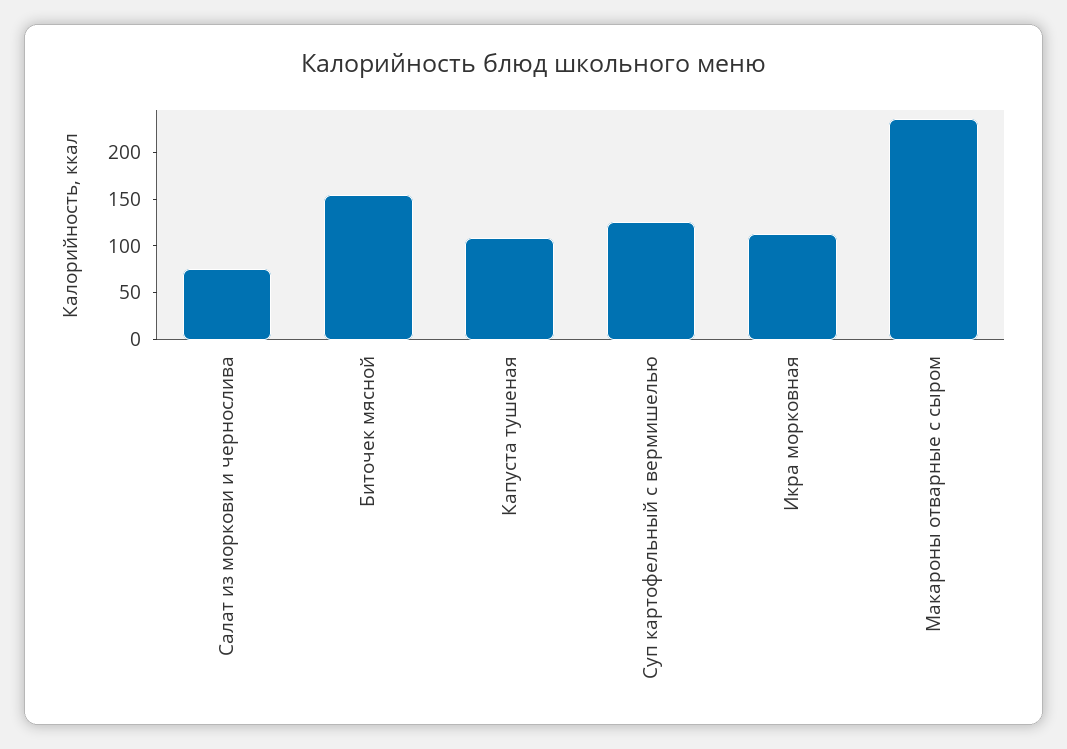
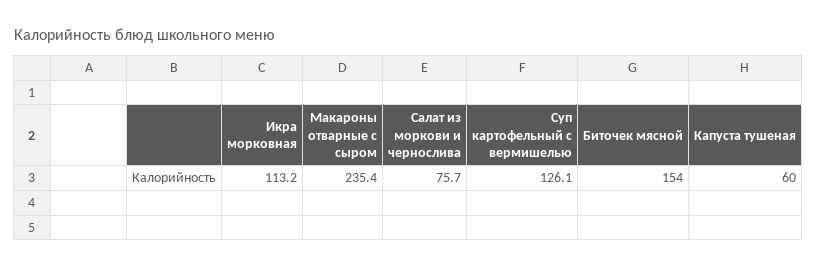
Капуста тушеная: 110 -> 60

